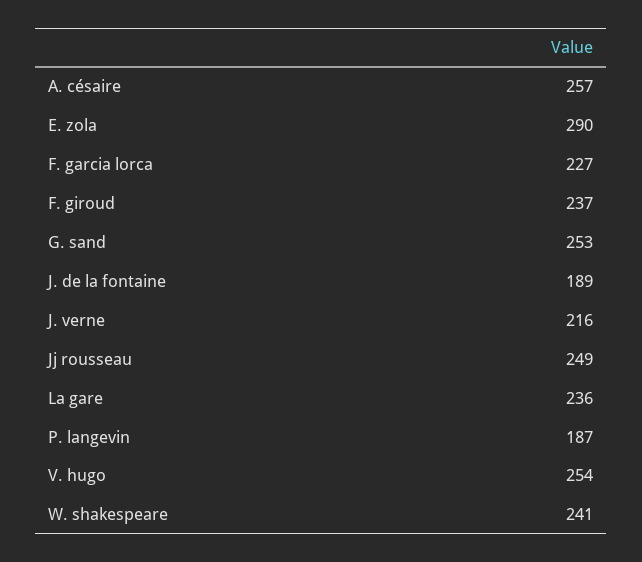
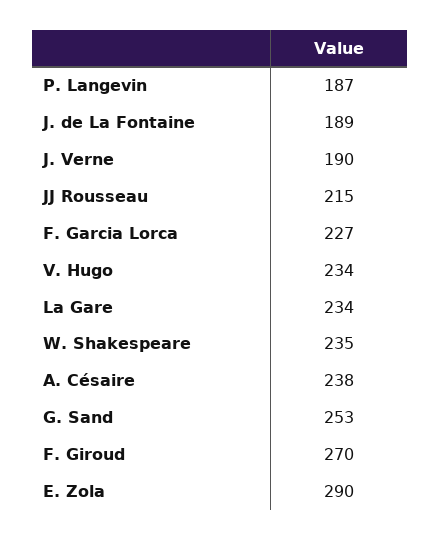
A. césaire: 257 -> 238
F. giroud: 237 -> 270
J. verne: 216 -> 190
Jj rousseau: 249 -> 215
La gare: 236 -> 234
V. hugo: 254 -> 234
W. shakespeare: 241 -> 235

